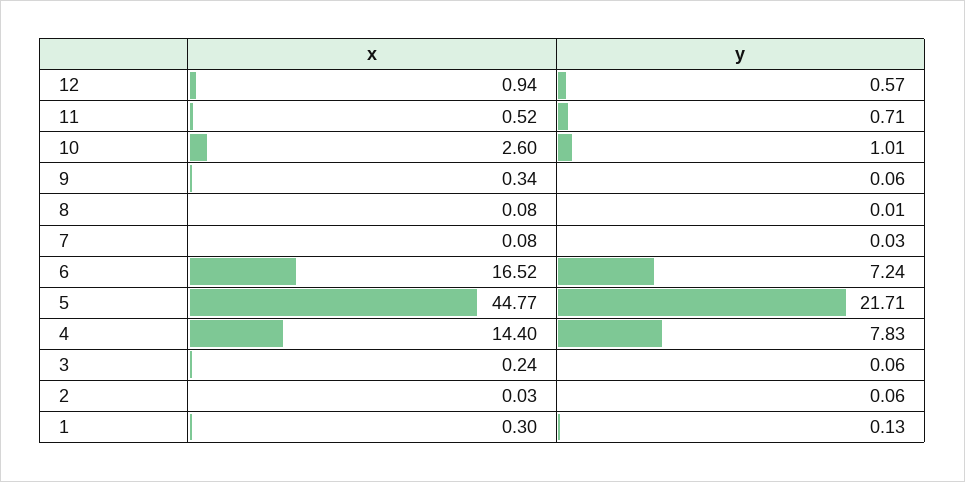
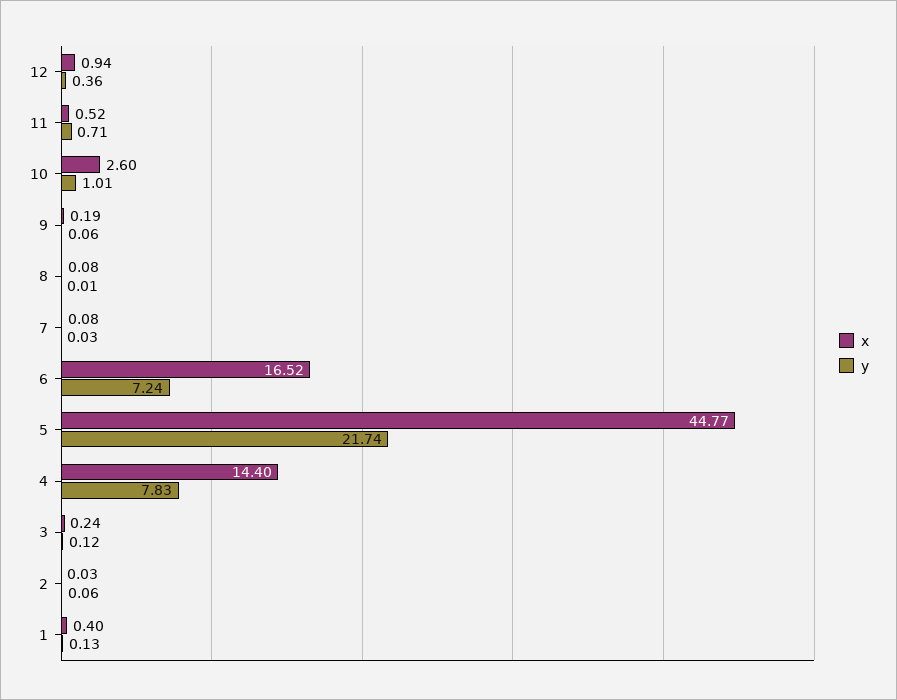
y, 12: 0.57 -> 0.36
x, 9: 0.34 -> 0.19
y, 5: 21.71 -> 21.74
y, 3: 0.06 -> 0.12
x, 1: 0.3 -> 0.4

